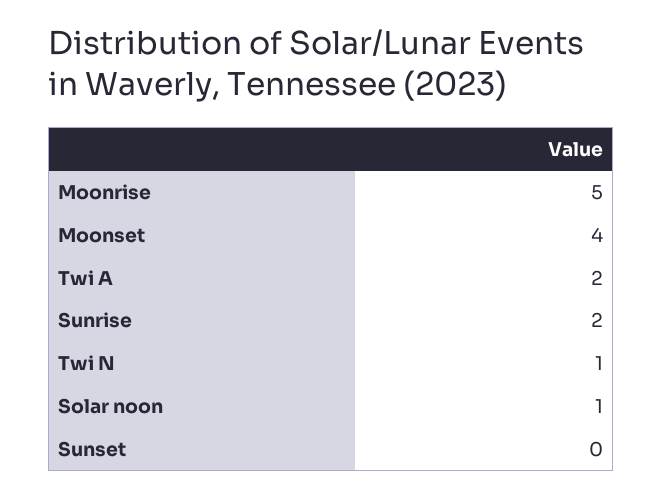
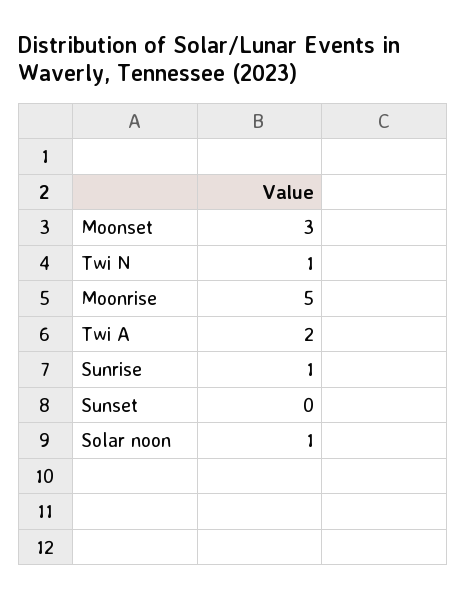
Moonset: 4 -> 3
Sunrise: 2 -> 1

